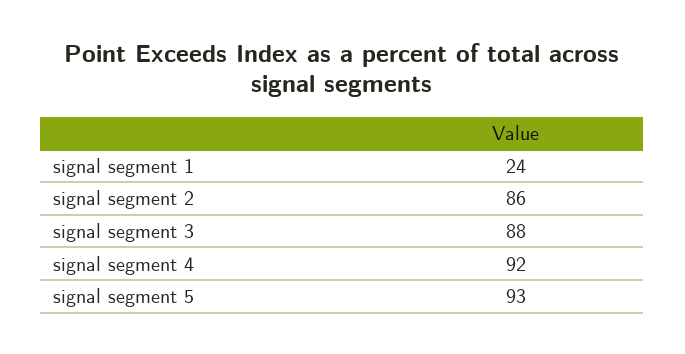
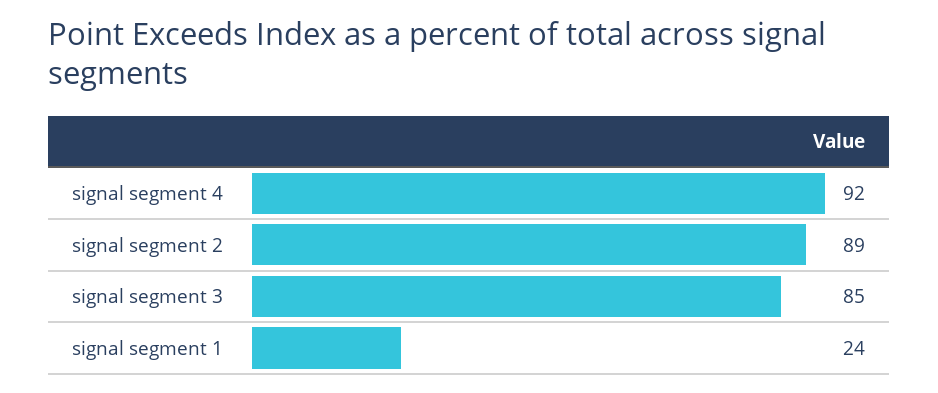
signal segment 2: 86 -> 89
signal segment 3: 88 -> 85
signal segment 5: 93 -> none

